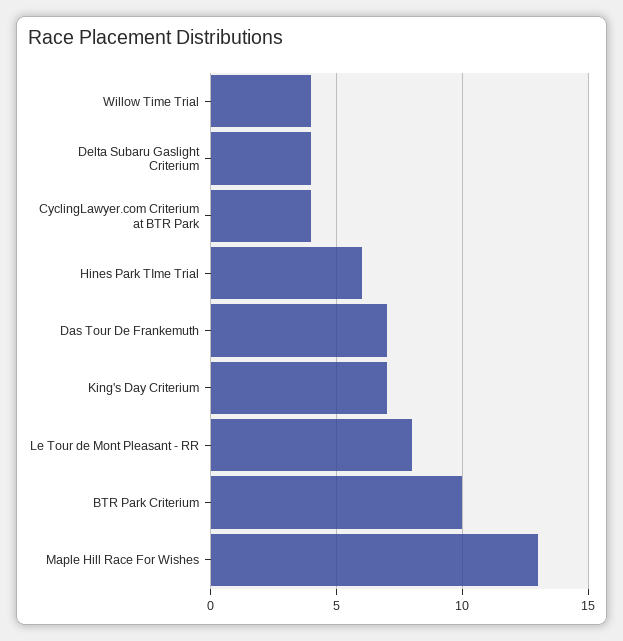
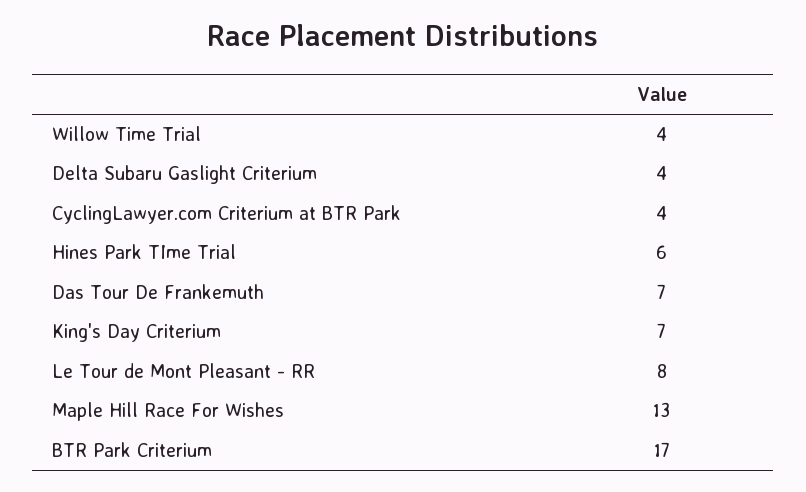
BTR Park Criterium: 10 -> 17

